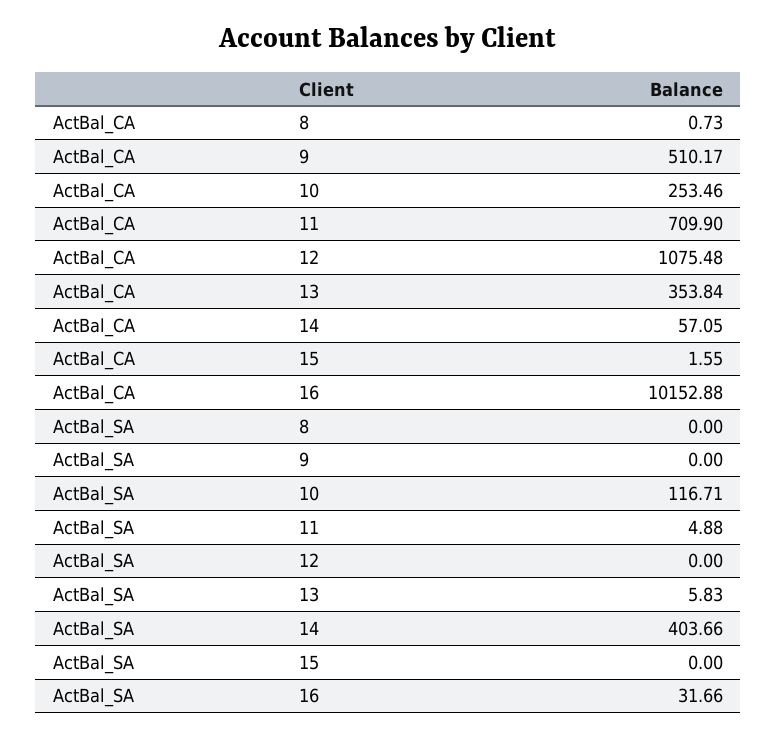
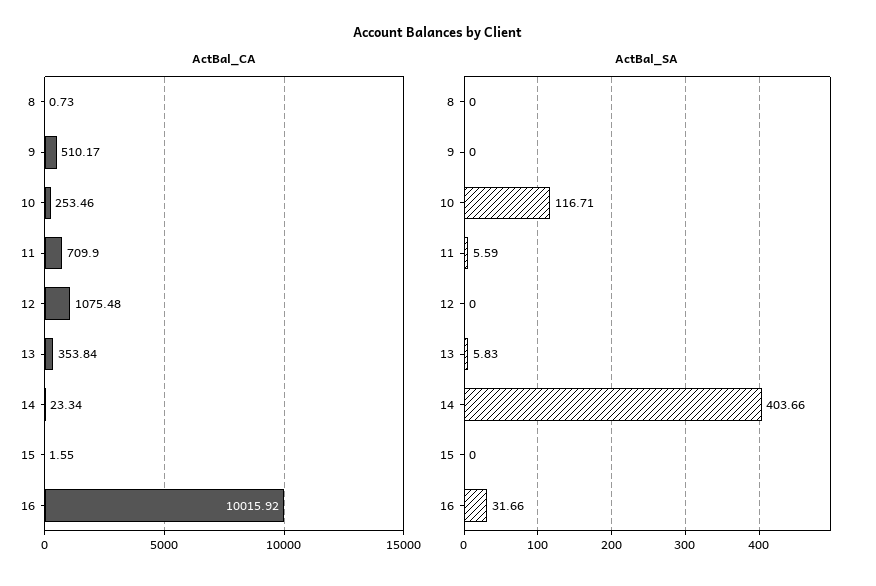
ActBal_CA, 14: 57.05 -> 23.34
ActBal_CA, 16: 10152.88 -> 10015.92
ActBal_SA, 11: 4.88 -> 5.59

